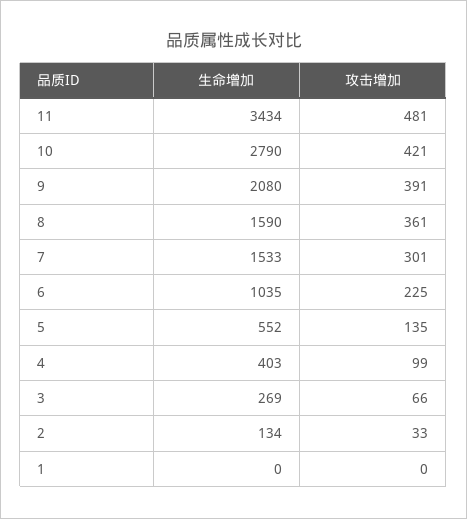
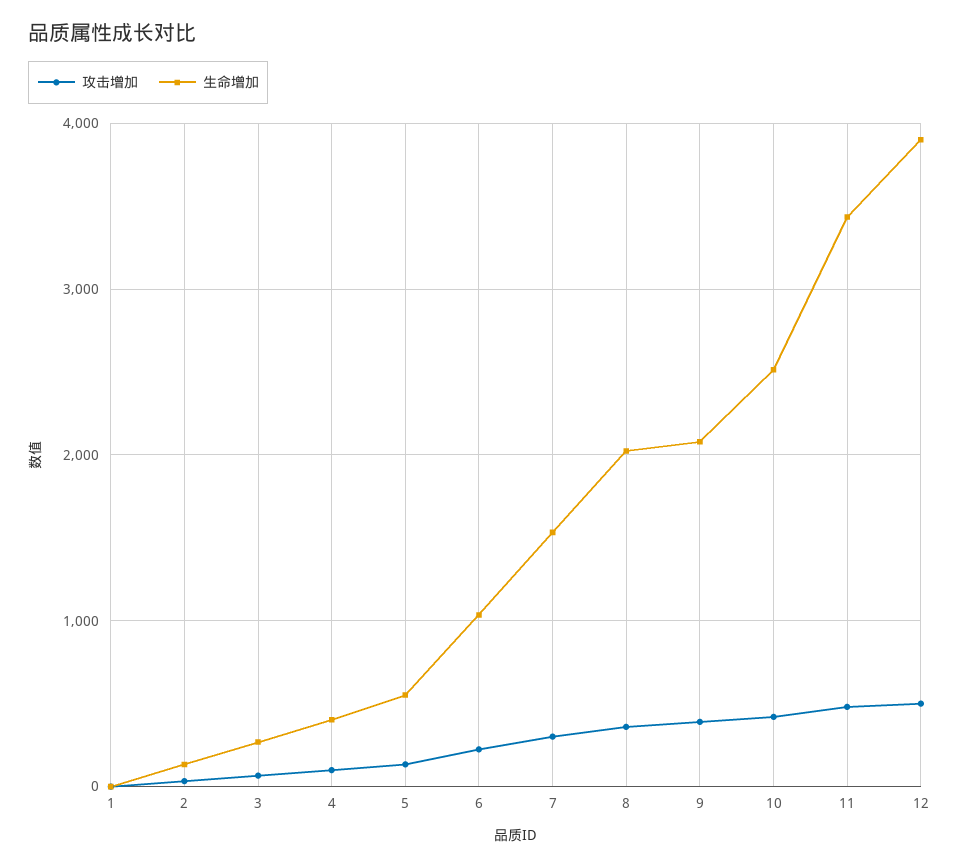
生命增加, 10: 2790 -> 2500
生命增加, 8: 1590 -> 2000
攻击增加, 12: none -> 500
生命增加, 12: none -> 3900

